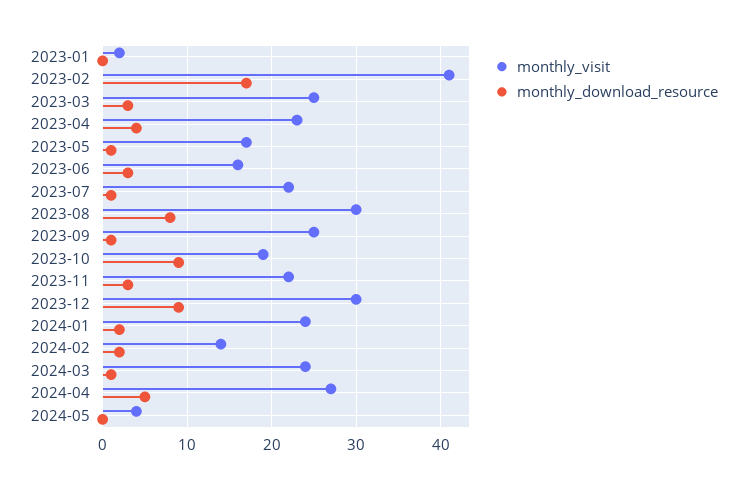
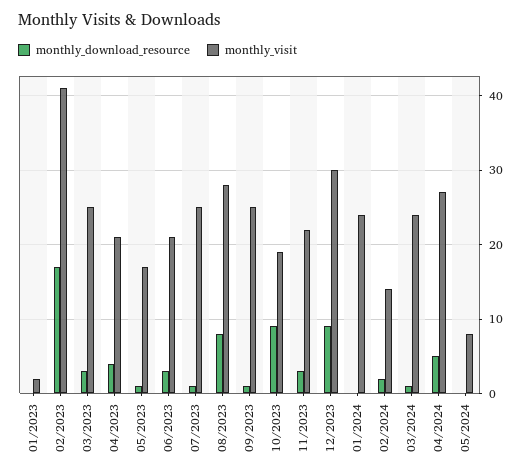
monthly_visit, 2023-04: 23 -> 21
monthly_visit, 2023-06: 16 -> 21
monthly_visit, 2023-07: 22 -> 25
monthly_visit, 2023-08: 30 -> 28
monthly_download_resource, 2024-01: 2 -> 0
monthly_visit, 2024-05: 4 -> 8

